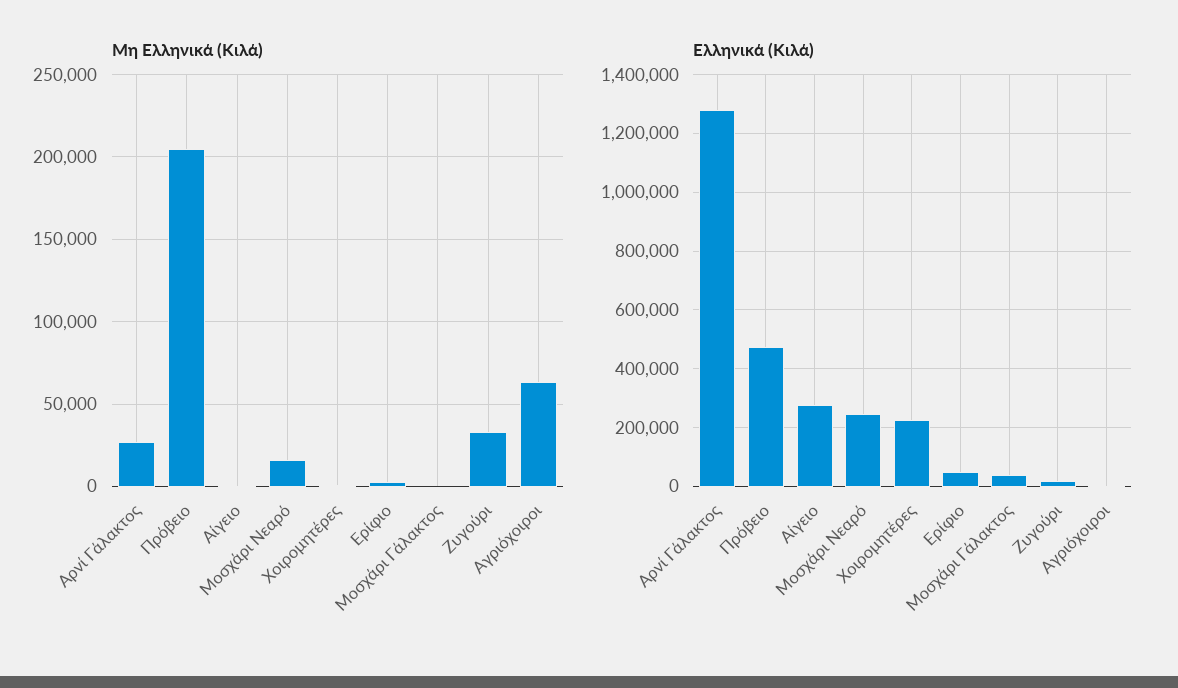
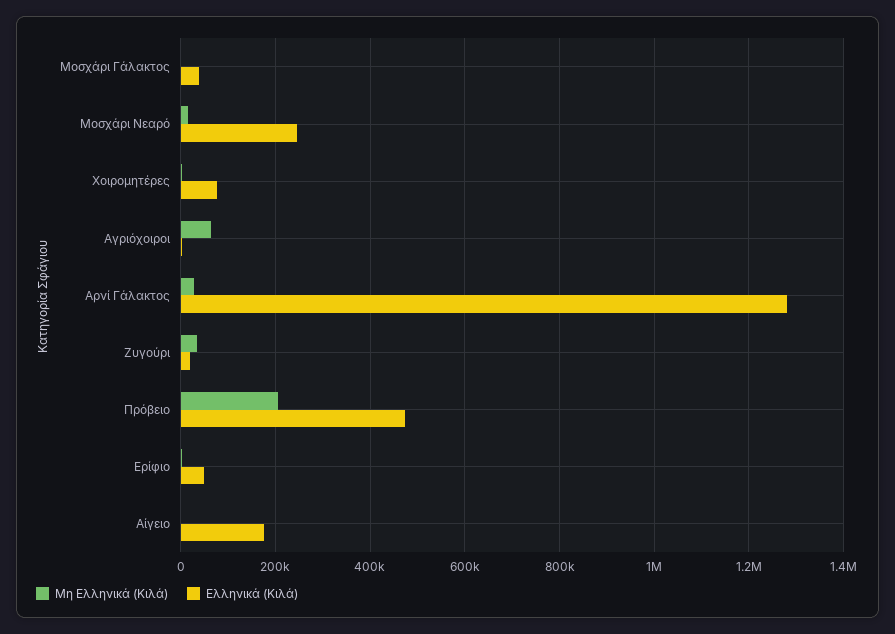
Ελληνικά (Κιλά), Αίγειο: 275000 -> 180000
Ελληνικά (Κιλά), Χοιρομητέρες: 225000 -> 80000

